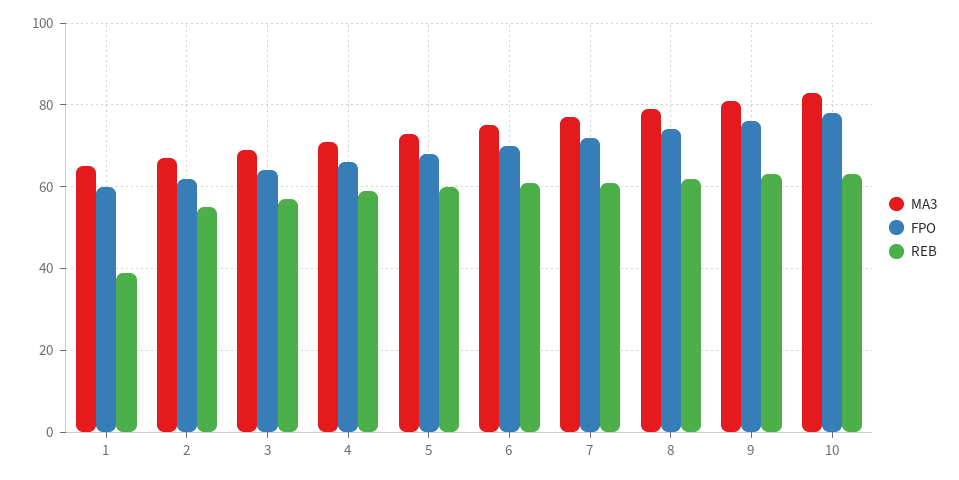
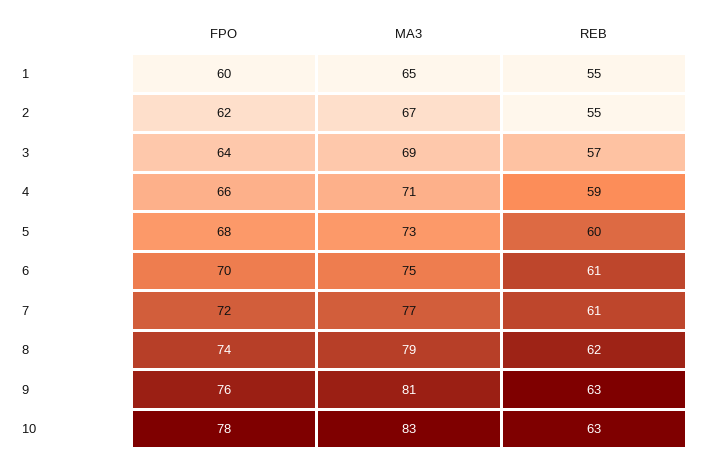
REB, 1: 40 -> 55

